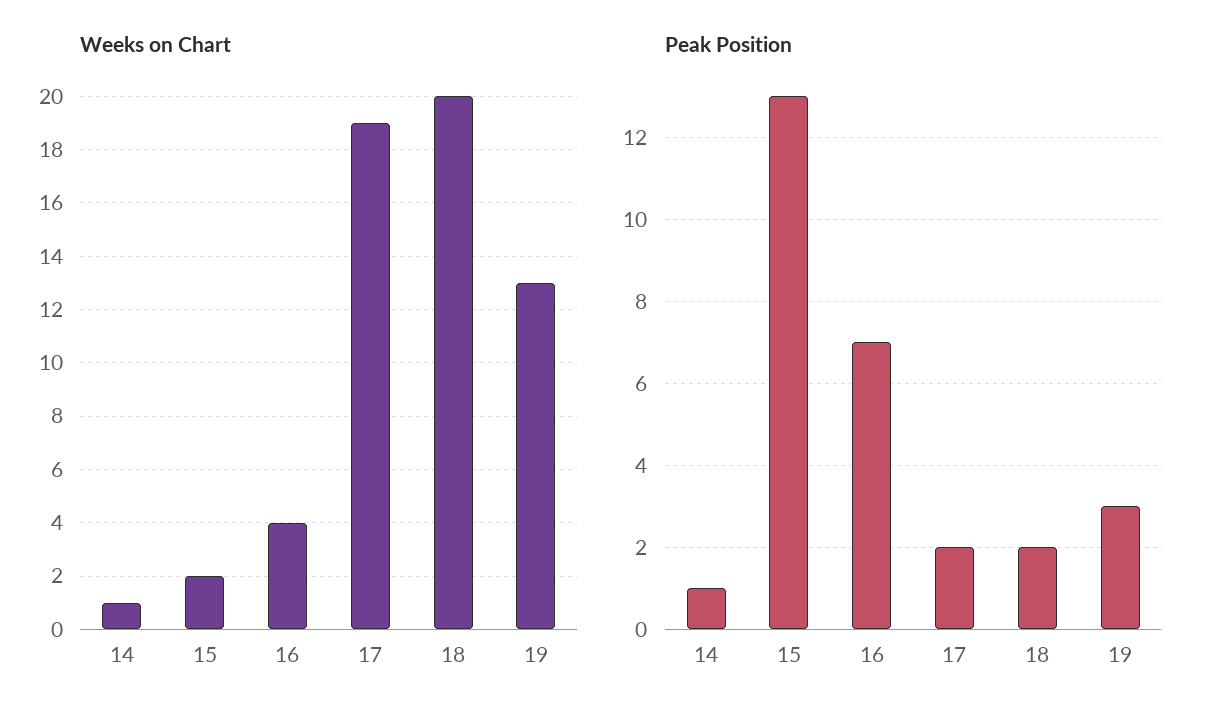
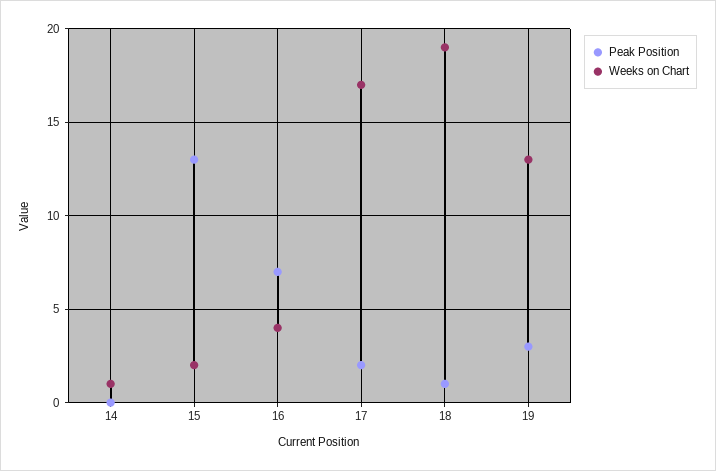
Weeks on Chart, 17: 19 -> 17
Weeks on Chart, 18: 20 -> 19
Peak Position, 14: 1 -> 0
Peak Position, 18: 2 -> 1

